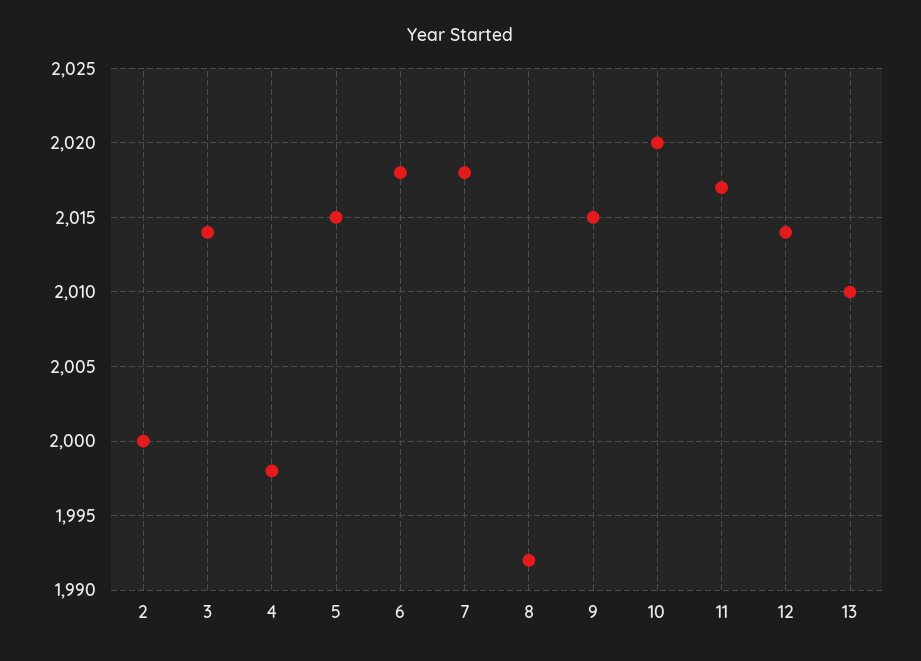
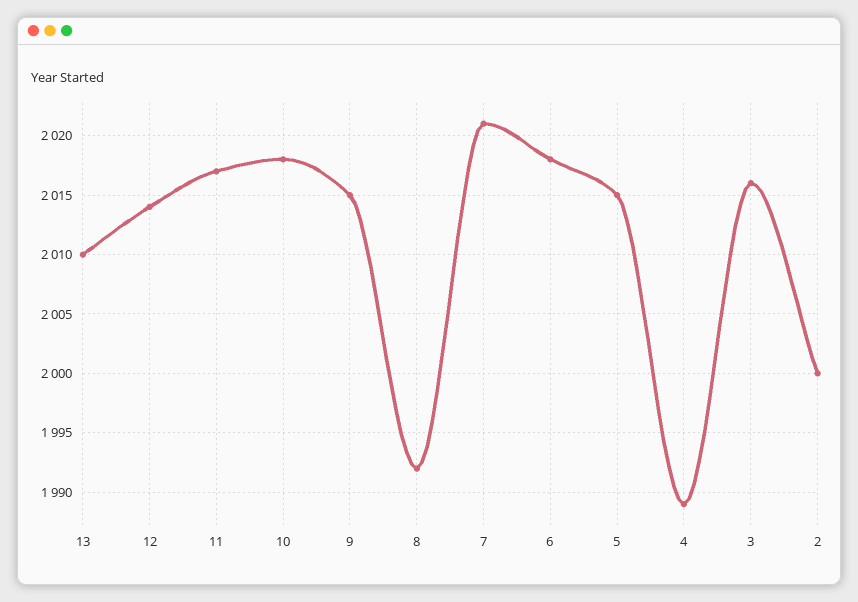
3: 2014 -> 2016
4: 1998 -> 1989
7: 2018 -> 2021
10: 2020 -> 2018

